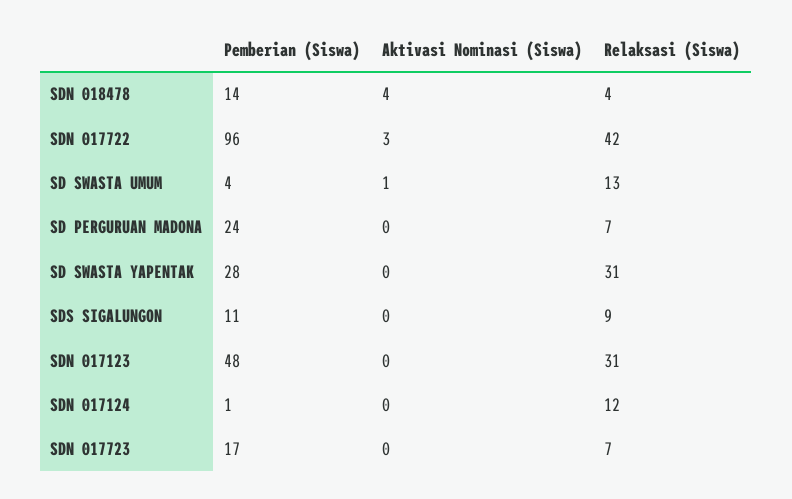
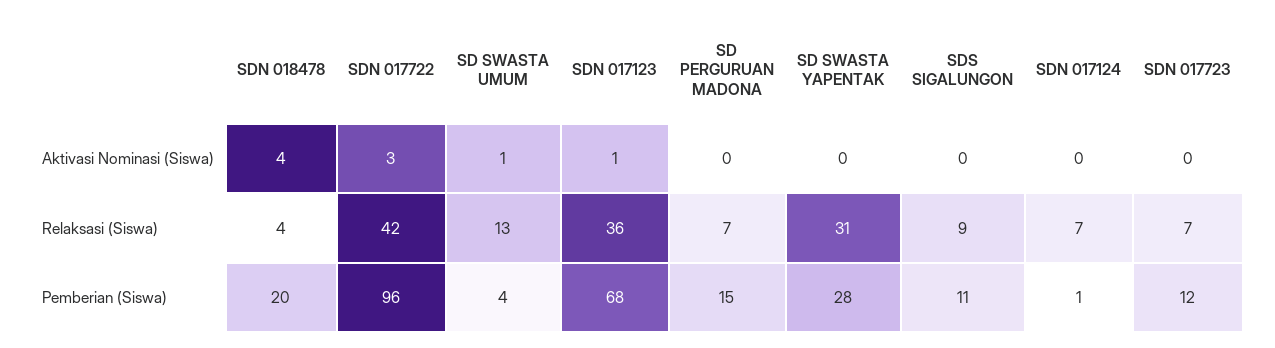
Pemberian (Siswa), SDN 018478: 14 -> 20
Pemberian (Siswa), SD PERGURUAN MADONA: 24 -> 15
Pemberian (Siswa), SDN 017123: 48 -> 68
Aktivasi Nominasi (Siswa), SDN 017123: 0 -> 1
Relaksasi (Siswa), SDN 017123: 31 -> 36
Relaksasi (Siswa), SDN 017124: 12 -> 7
Pemberian (Siswa), SDN 017723: 17 -> 12

